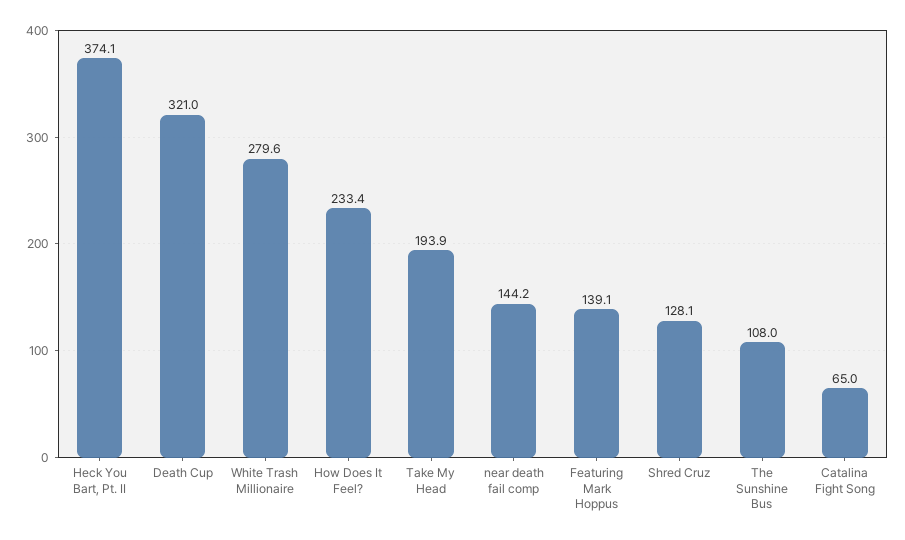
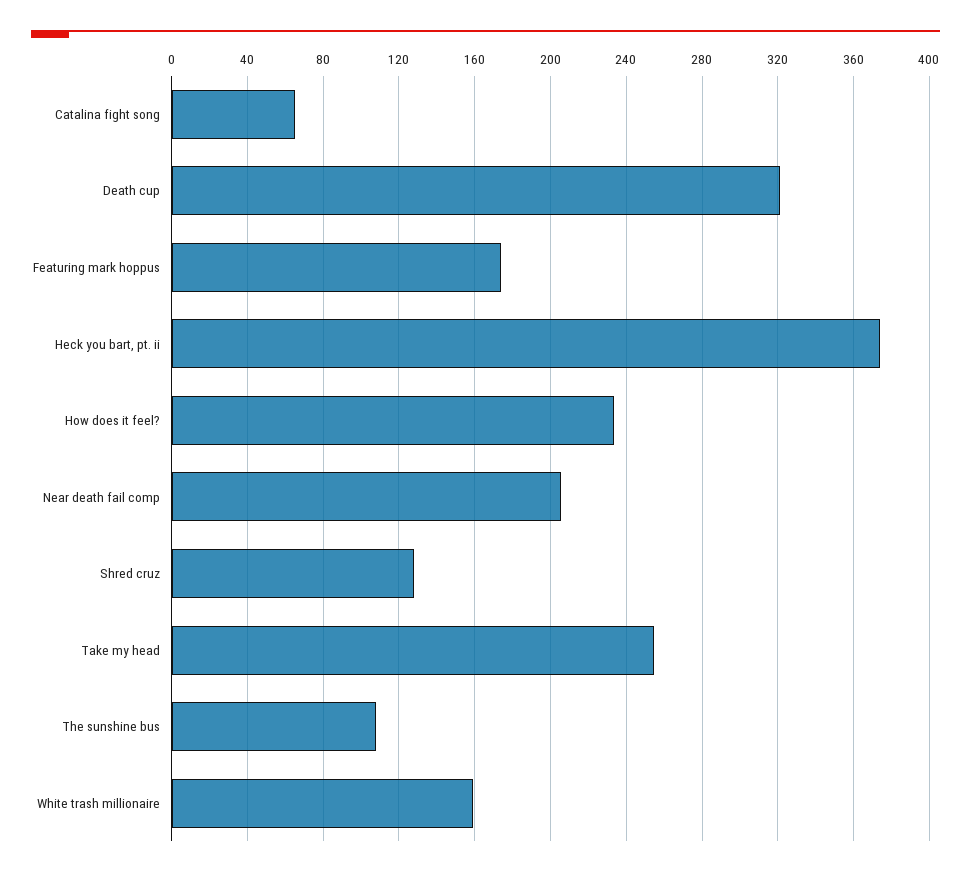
White Trash Millionaire: 279.6 -> 160
Take My Head: 193.9 -> 255
near death fail comp: 144.2 -> 205
Featuring Mark Hoppus: 139.1 -> 175

